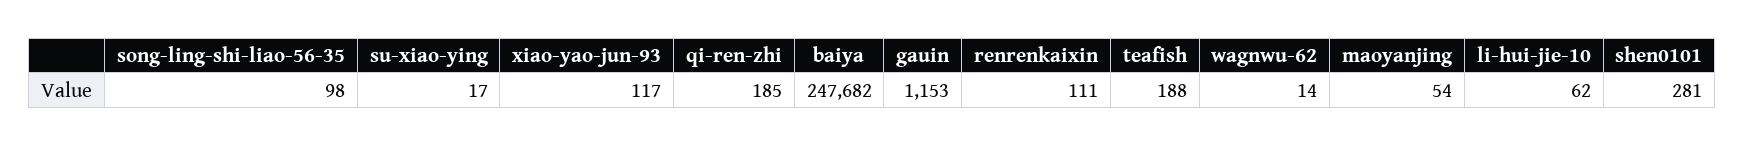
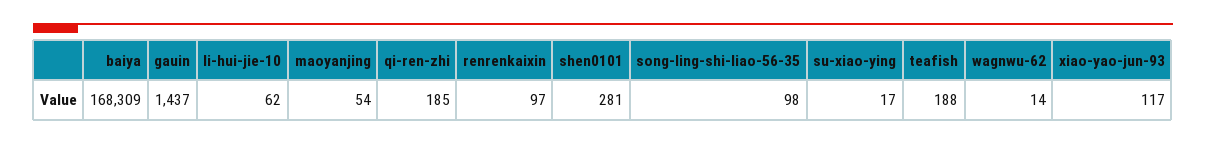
baiya: 247682 -> 168309
gauin: 1153 -> 1437
renrenkaixin: 111 -> 97

